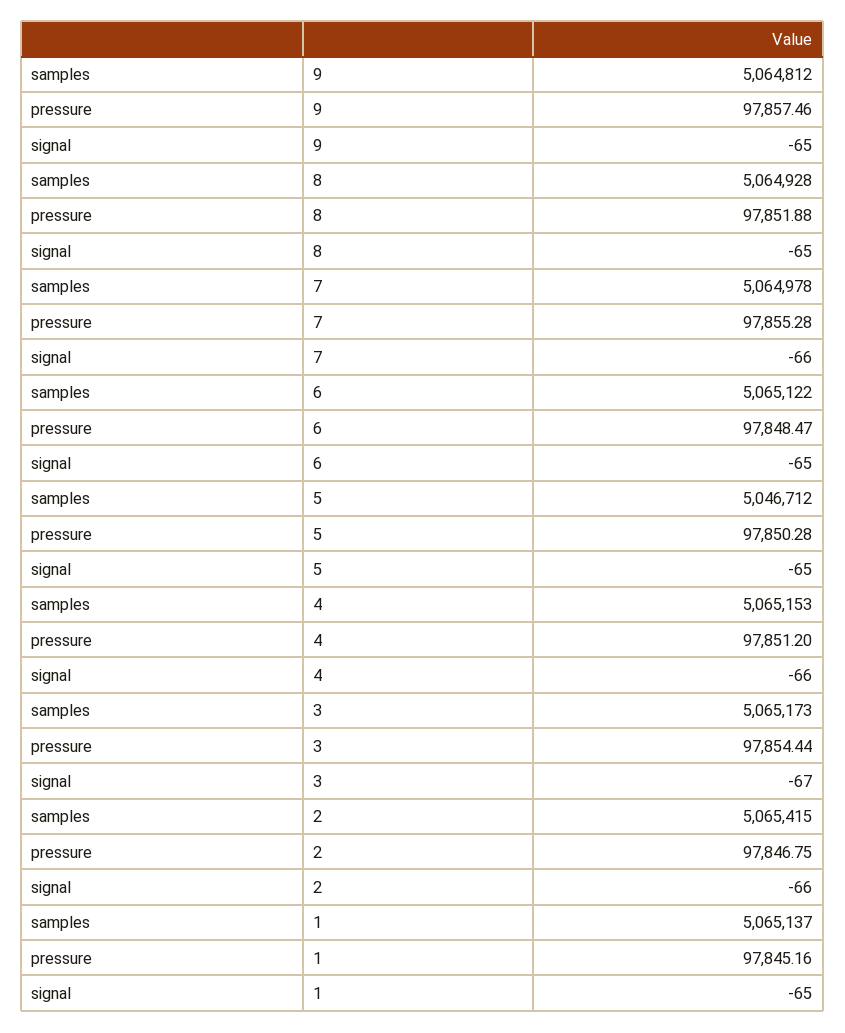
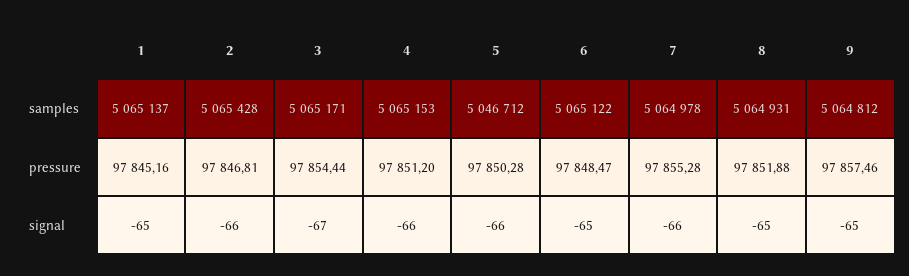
samples, 8: 5064928 -> 5064931
signal, 5: -65 -> -66
samples, 3: 5065173 -> 5065171
samples, 2: 5065415 -> 5065428
pressure, 2: 97846.75 -> 97846.81

